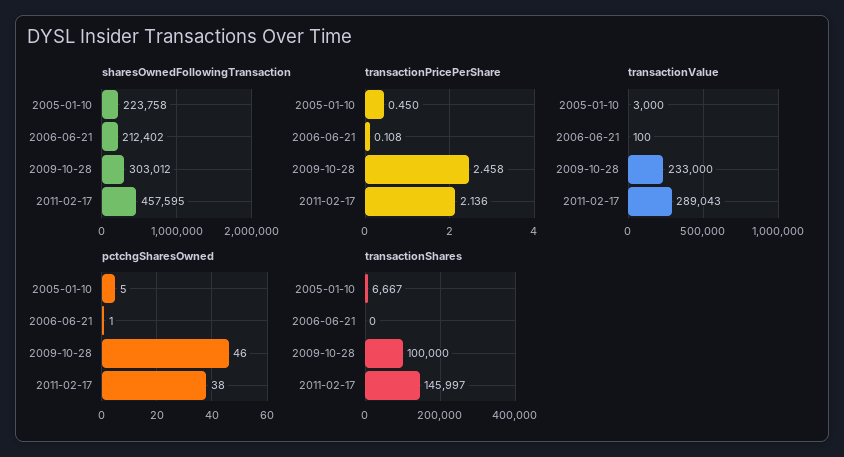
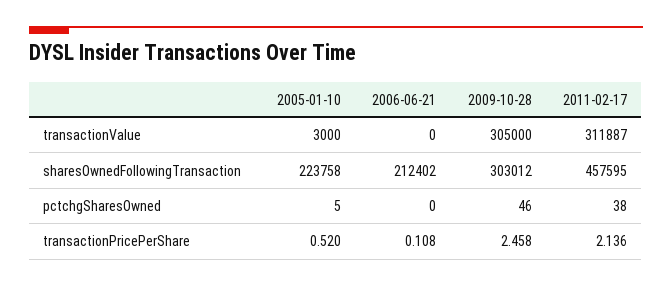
transactionPricePerShare, 2005-01-10: 0.45 -> 0.52
transactionValue, 2006-06-21: 100 -> 0
transactionValue, 2009-10-28: 233000 -> 305000
transactionValue, 2011-02-17: 289043 -> 311887
pctchgSharesOwned, 2006-06-21: 1 -> 0
transactionShares, 2005-01-10: 6667 -> none
transactionShares, 2006-06-21: 0 -> none
transactionShares, 2009-10-28: 100000 -> none
transactionShares, 2011-02-17: 145997 -> none

